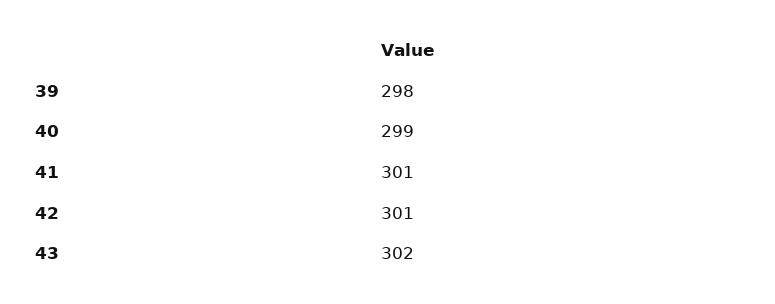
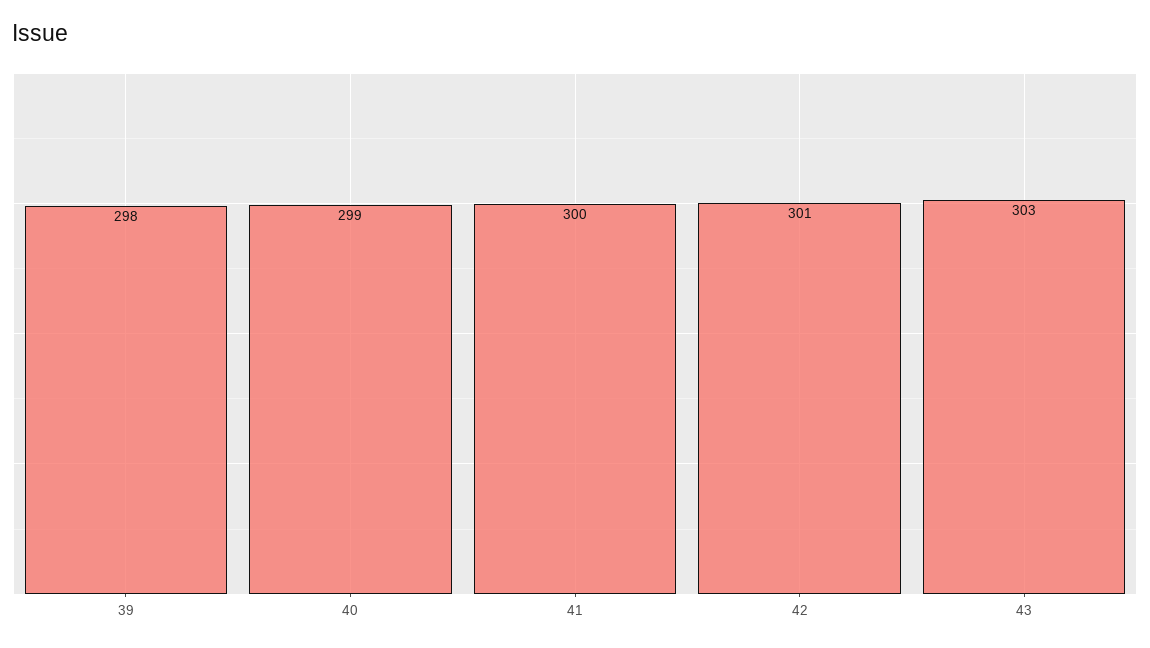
41: 301 -> 300
43: 302 -> 303

